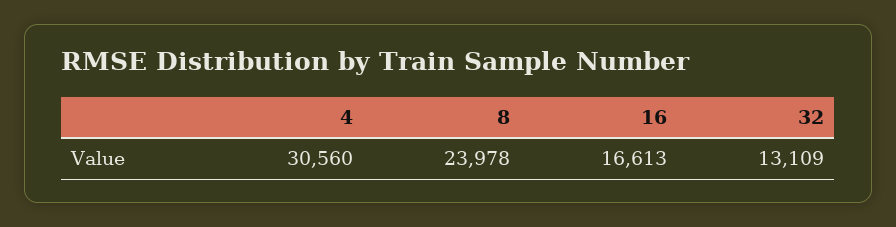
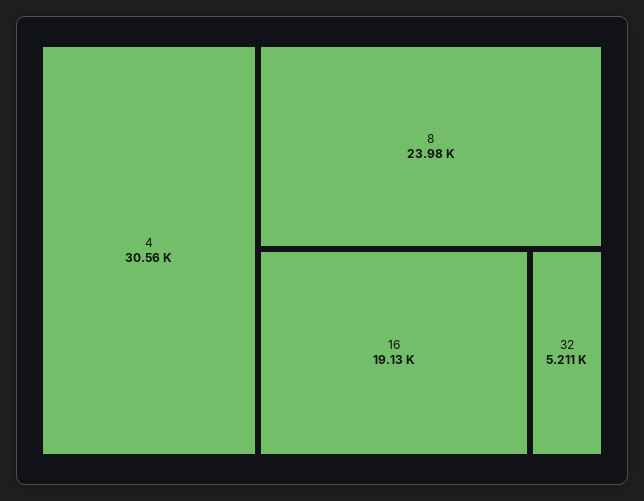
16: 16613 -> 19130
32: 13109 -> 5211

